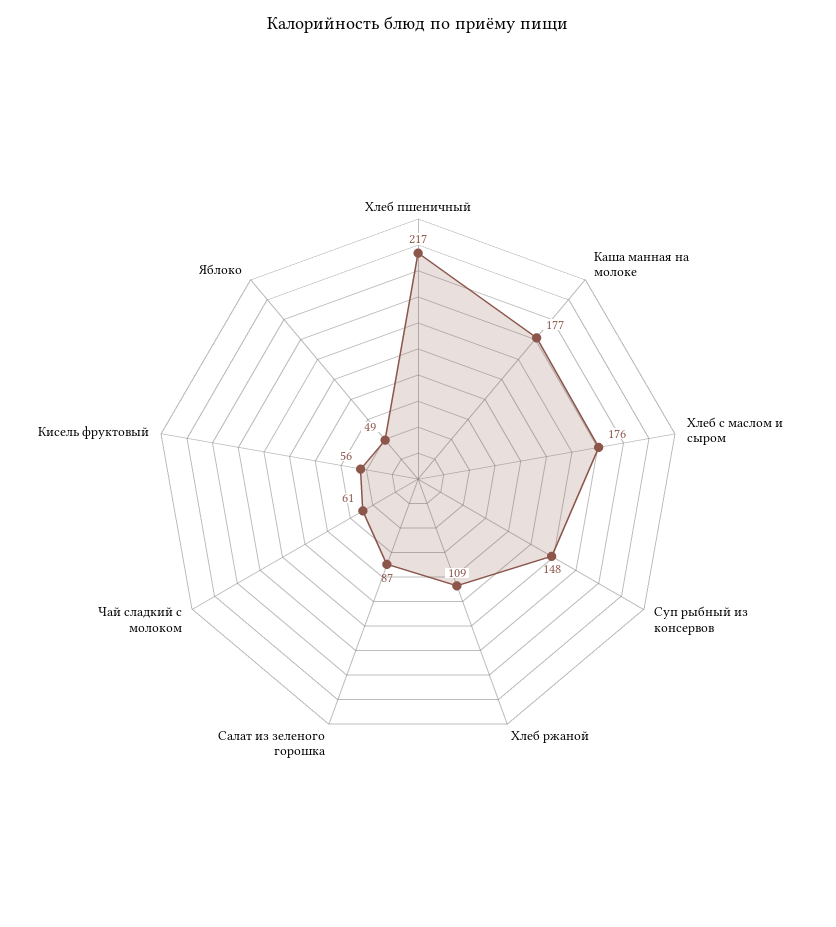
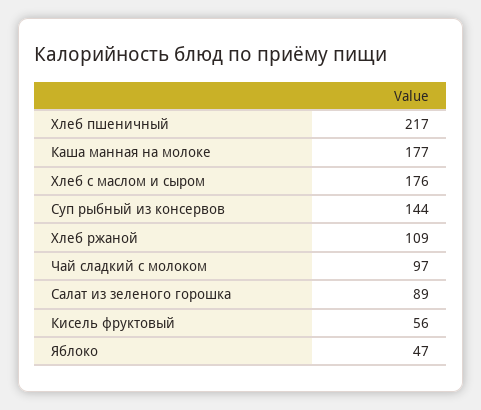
Суп рыбный из консервов: 148 -> 144
Салат из зеленого горошка: 87 -> 89
Чай сладкий с молоком: 61 -> 97
Яблоко: 49 -> 47

